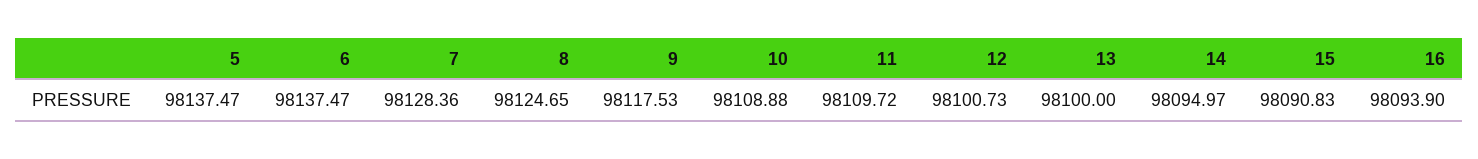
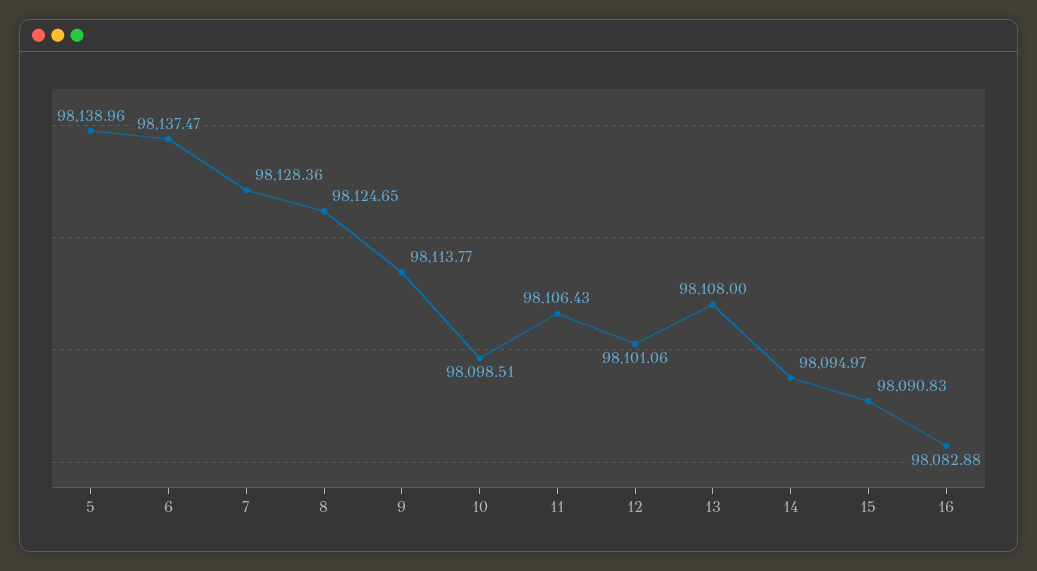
5: 98137.47 -> 98138.96
9: 98117.53 -> 98113.77
10: 98108.88 -> 98098.51
11: 98109.72 -> 98106.43
12: 98100.73 -> 98101.06
13: 98100 -> 98108
16: 98093.9 -> 98082.88

